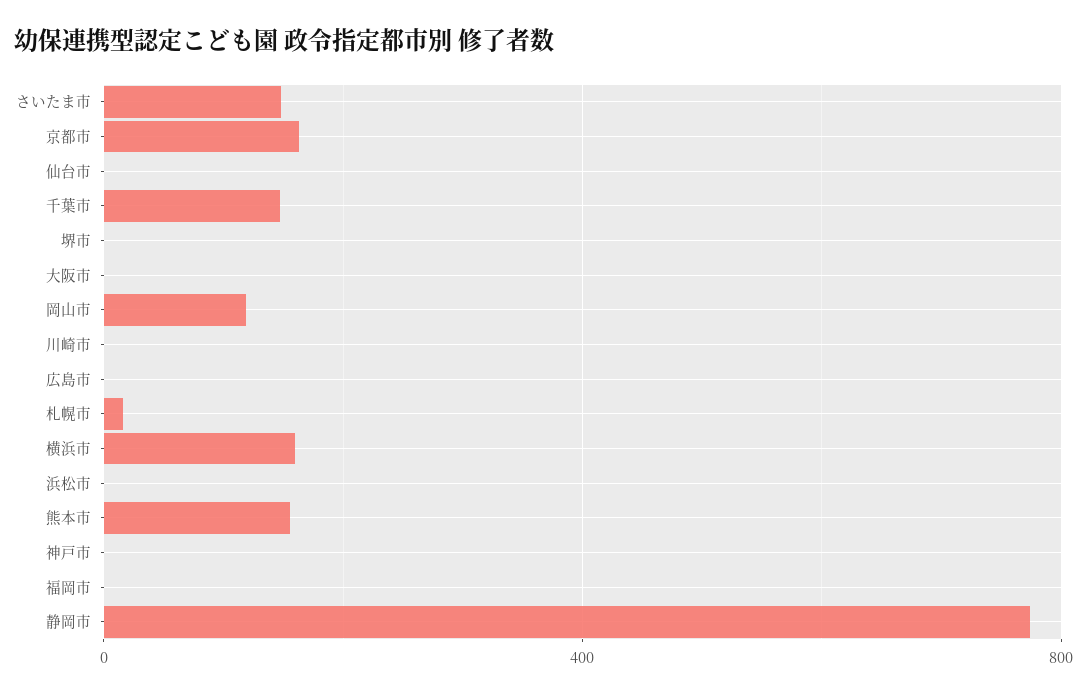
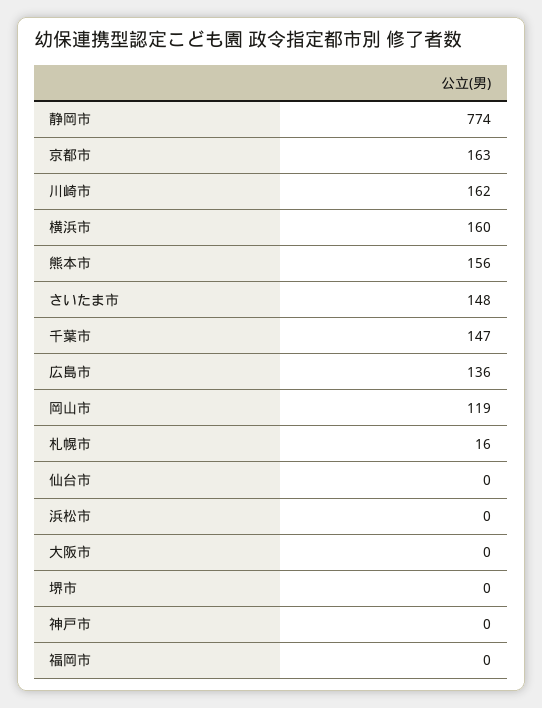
川崎市: 0 -> 162
広島市: 0 -> 136

